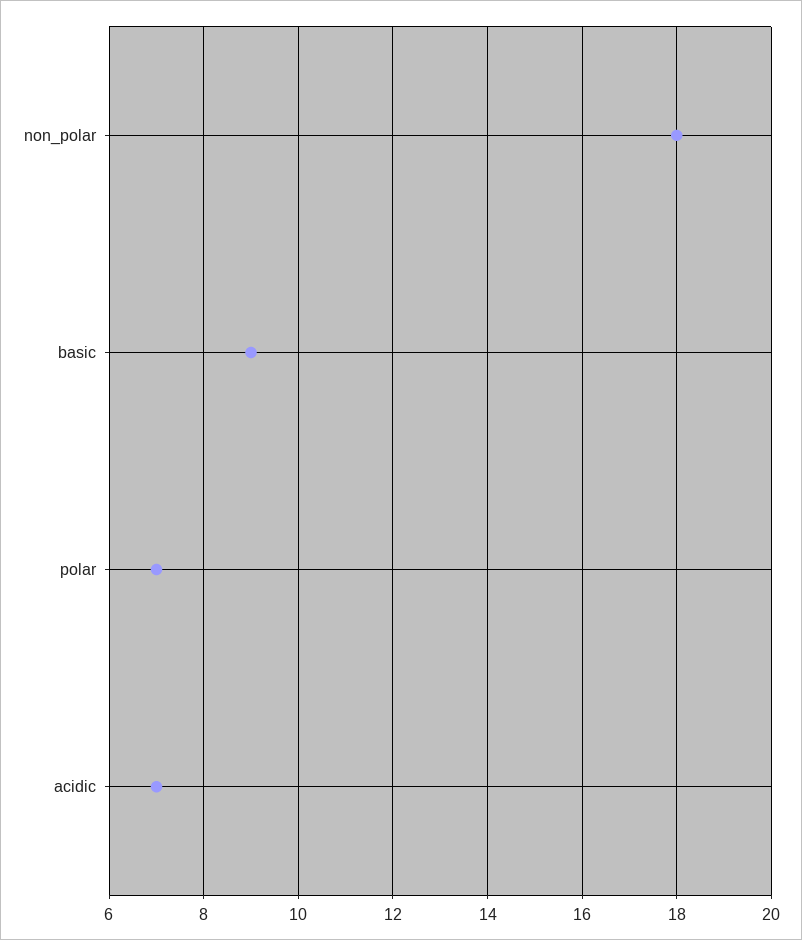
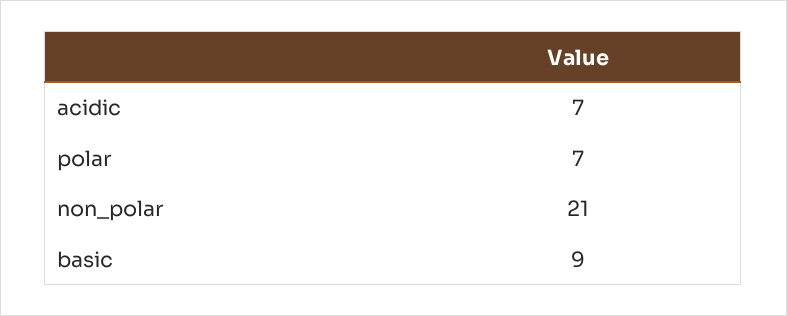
non_polar: 18 -> 21

